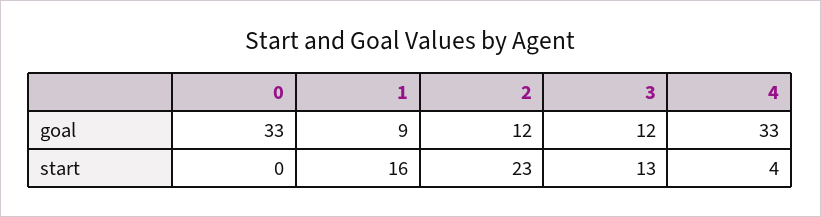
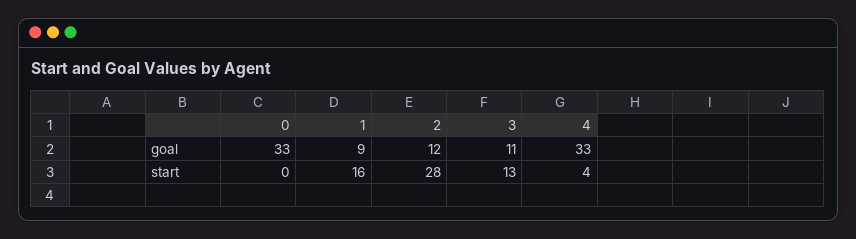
3, goal: 12 -> 11
2, start: 23 -> 28

